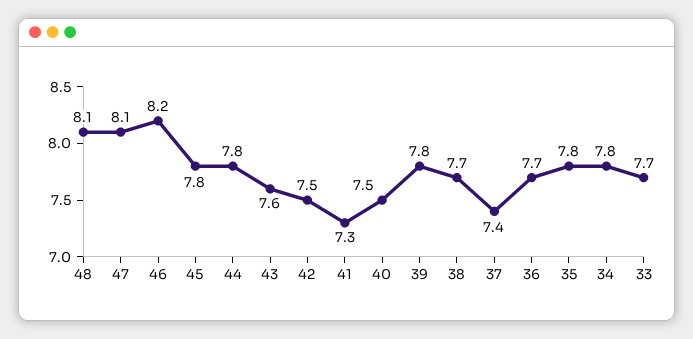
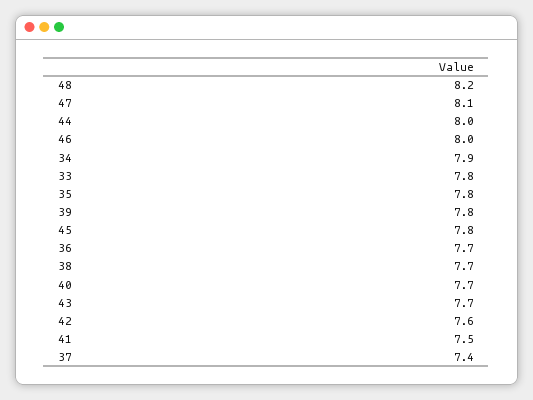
48: 8.1 -> 8.2
46: 8.2 -> 8
44: 7.8 -> 8
43: 7.6 -> 7.7
42: 7.5 -> 7.6
41: 7.3 -> 7.5
40: 7.5 -> 7.7
34: 7.8 -> 7.9
33: 7.7 -> 7.8

